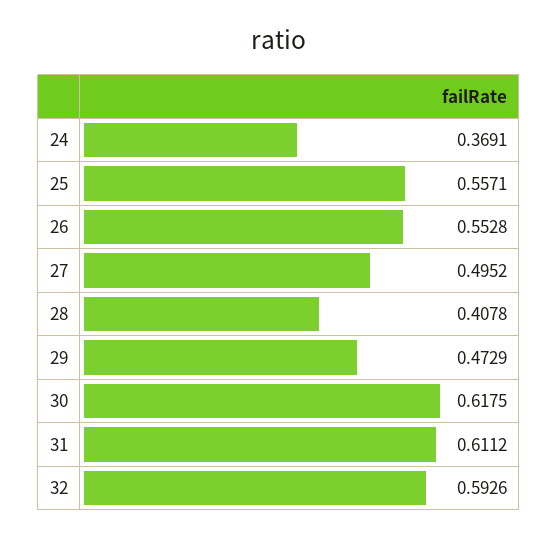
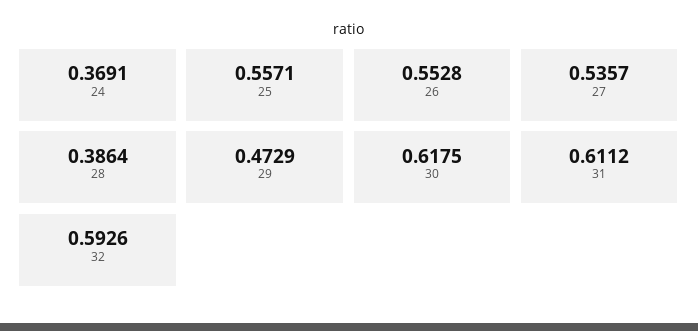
27: 0.4952 -> 0.5357
28: 0.4078 -> 0.3864

